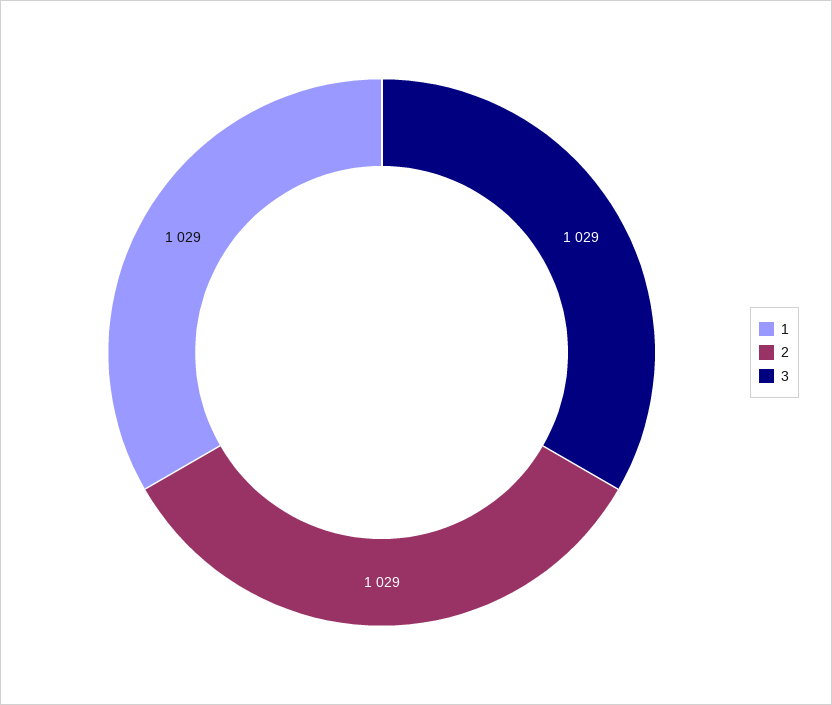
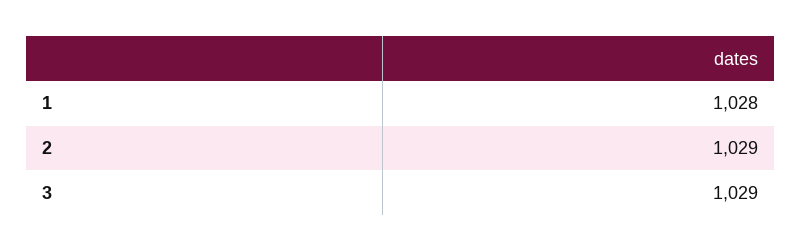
1: 1029 -> 1028

